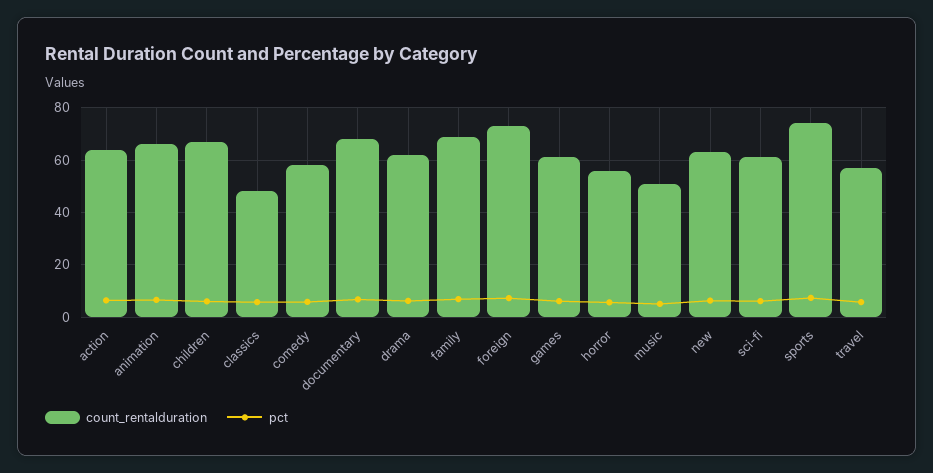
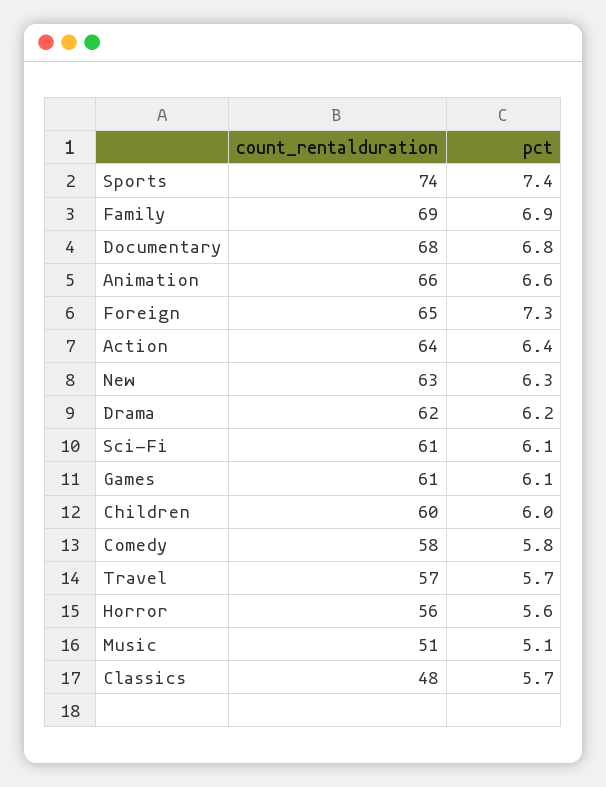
count_rentalduration, children: 67.5 -> 60
count_rentalduration, foreign: 72.5 -> 65

